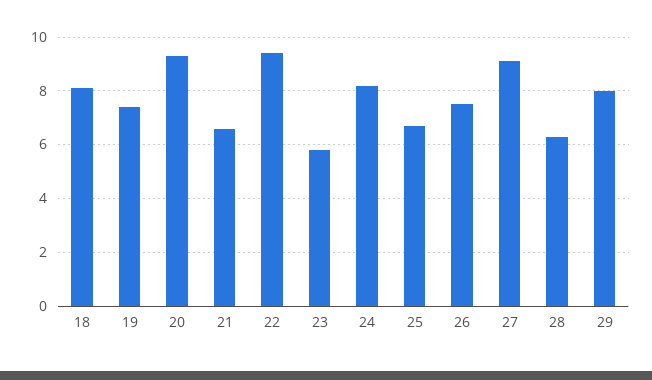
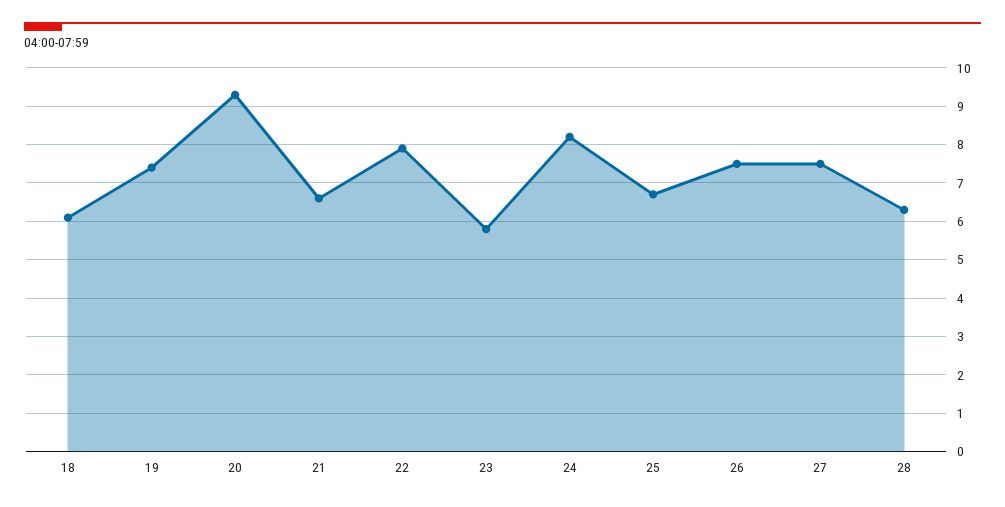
18: 8 -> 6
22: 9.5 -> 8
27: 9 -> 7.5
29: 8 -> none

